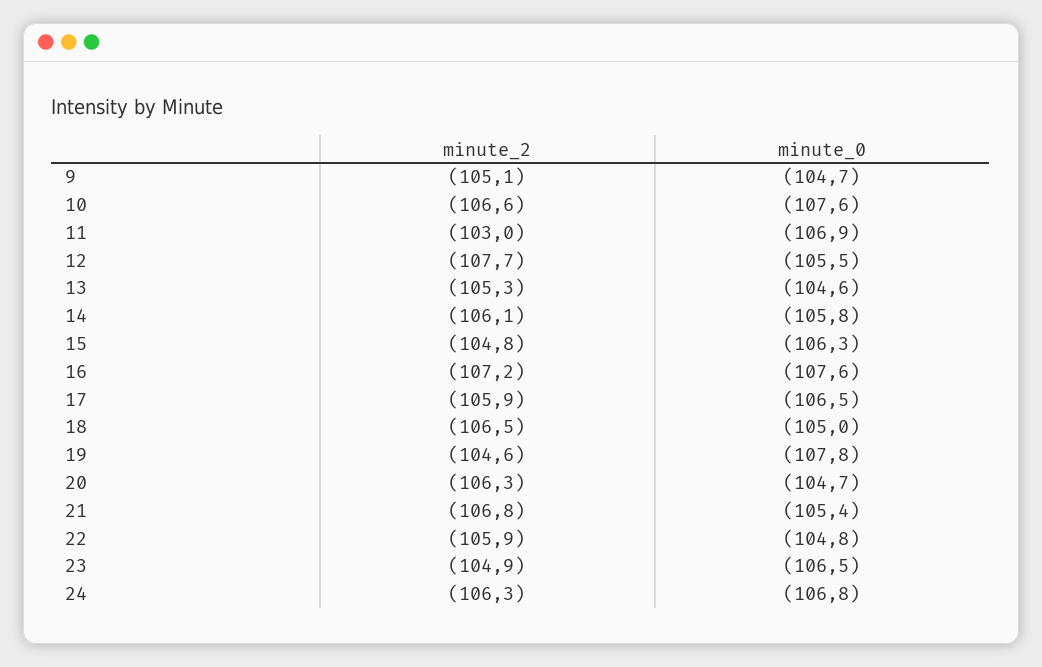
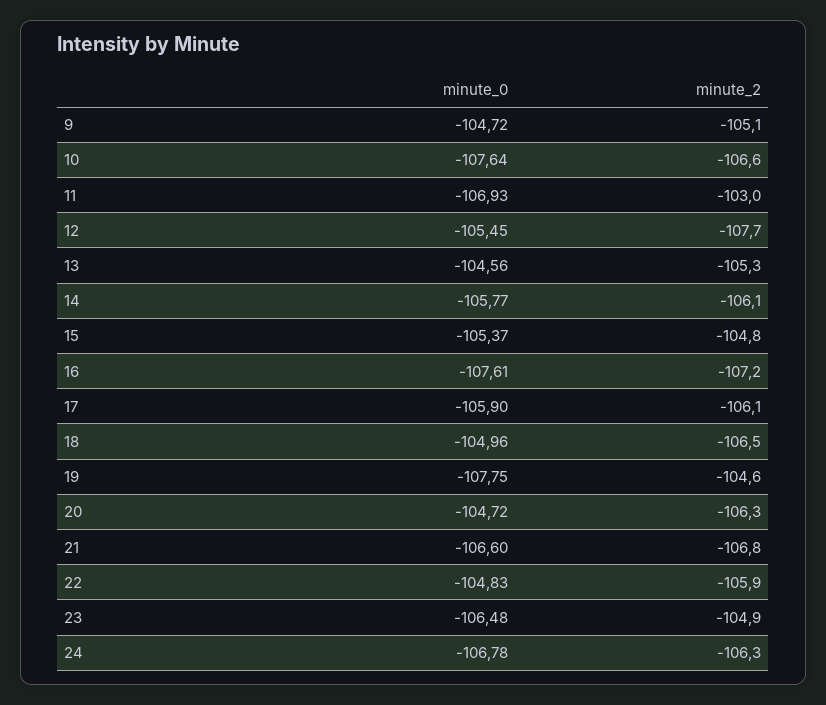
minute_0, 15: -106.3 -> -105.37
minute_2, 17: -105.9 -> -106.1
minute_0, 17: -106.5 -> -105.9
minute_0, 21: -105.4 -> -106.6

